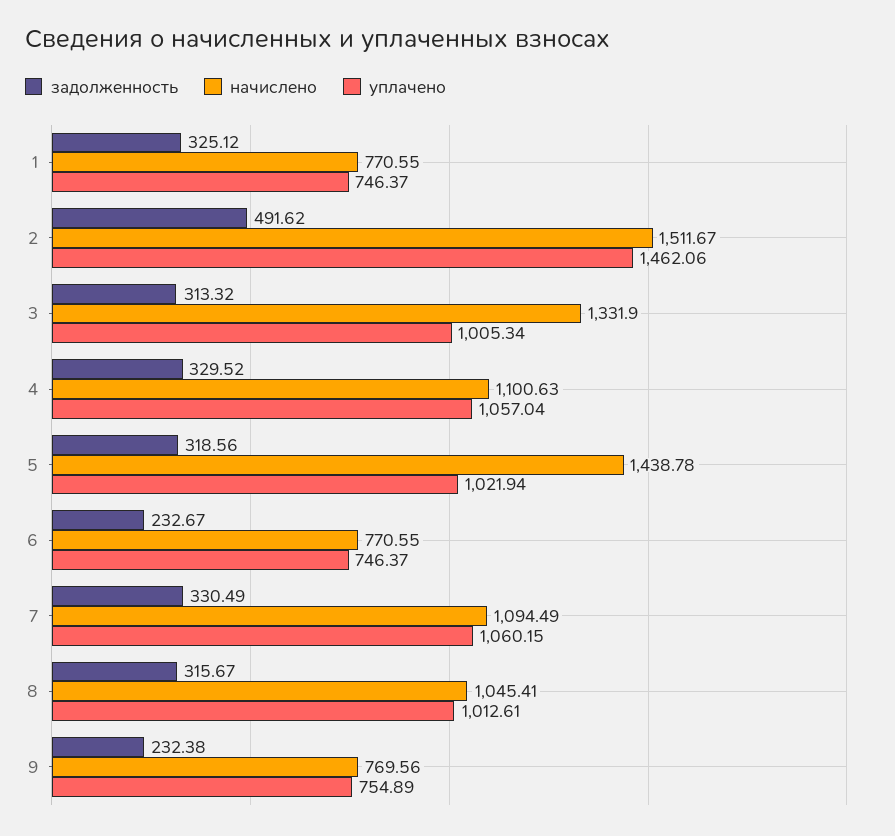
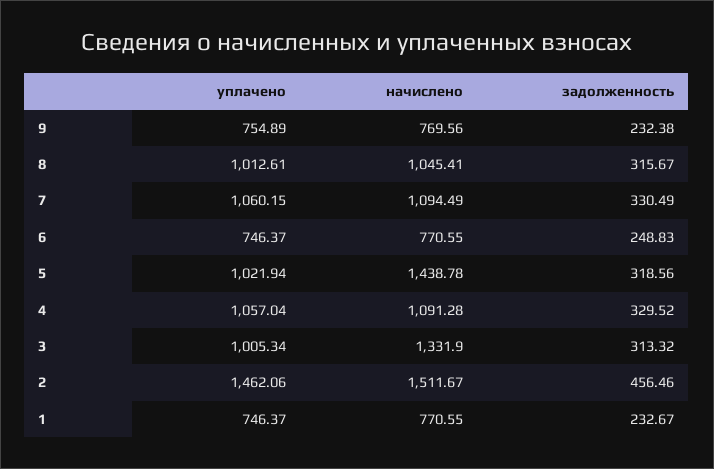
задолженность, 1: 325.12 -> 232.67
задолженность, 2: 491.62 -> 456.46
начислено, 4: 1100.63 -> 1091.28
задолженность, 6: 232.67 -> 248.83

